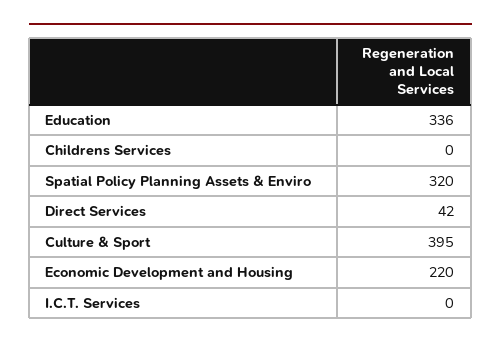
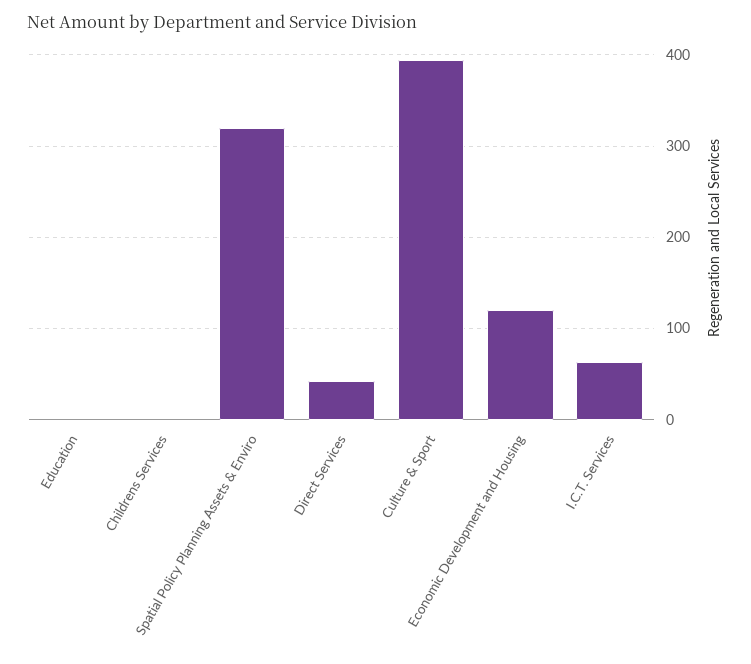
Education: 336 -> 0
Economic Development and Housing: 220 -> 120
I.C.T. Services: 0 -> 60

